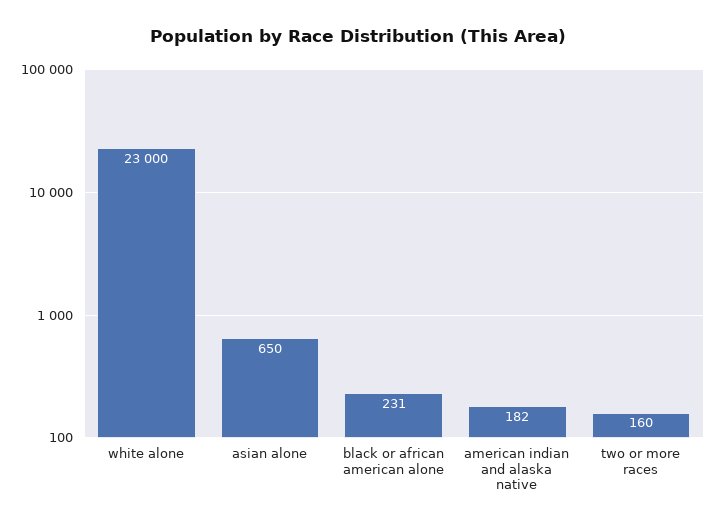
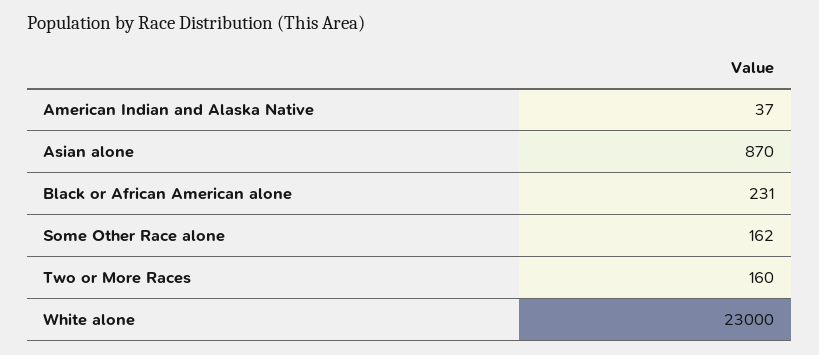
asian alone: 650 -> 870
american indian and alaska native: 182 -> 37
Some Other Race alone: none -> 162

